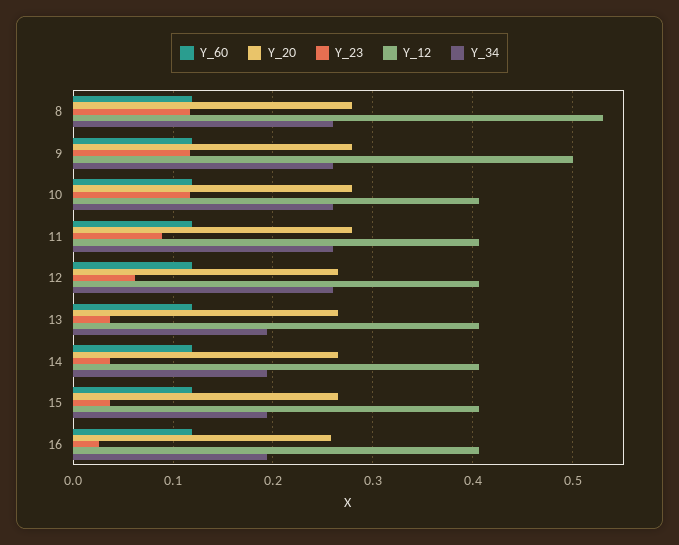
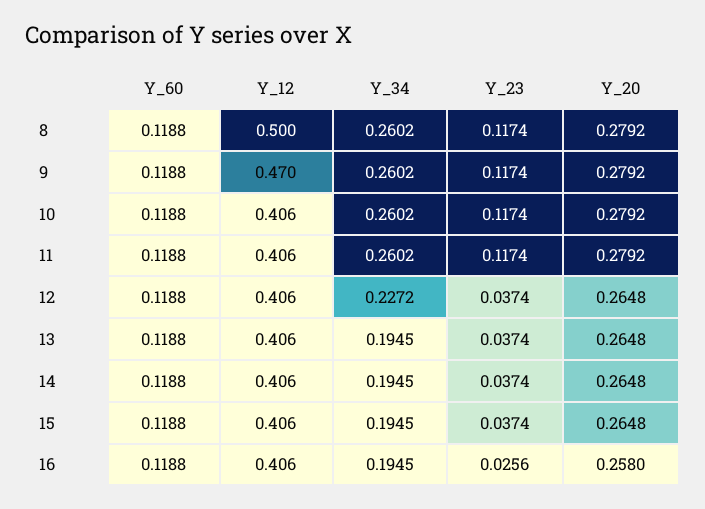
Y_12, 8: 0.53 -> 0.5
Y_12, 9: 0.5 -> 0.47
Y_23, 11: 0.09 -> 0.1174
Y_23, 12: 0.06 -> 0.0374
Y_34, 12: 0.26 -> 0.2272

